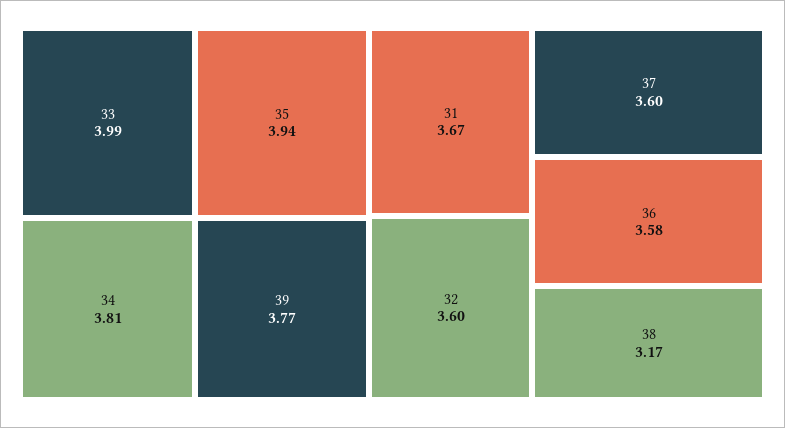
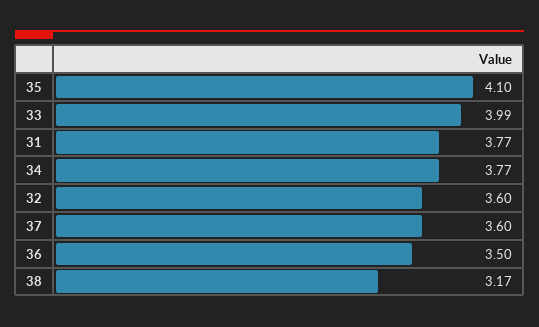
35: 3.94 -> 4.1
34: 3.81 -> 3.77
39: 3.77 -> none
31: 3.67 -> 3.77
36: 3.58 -> 3.5

